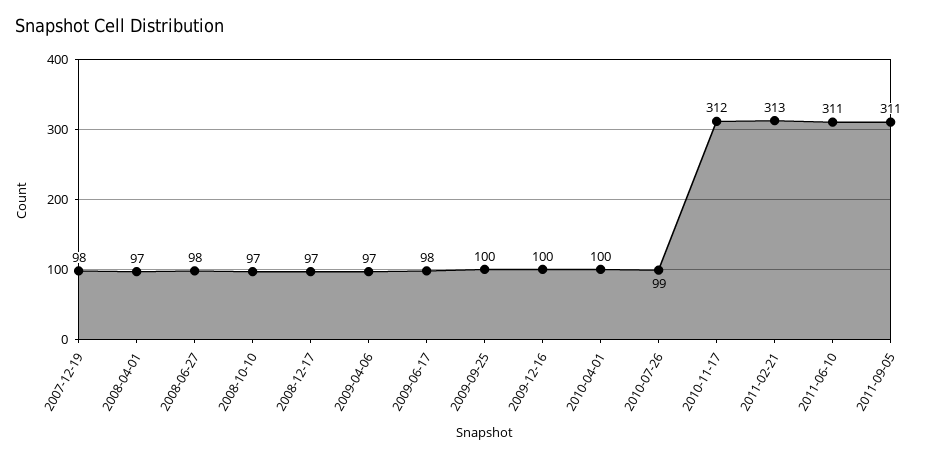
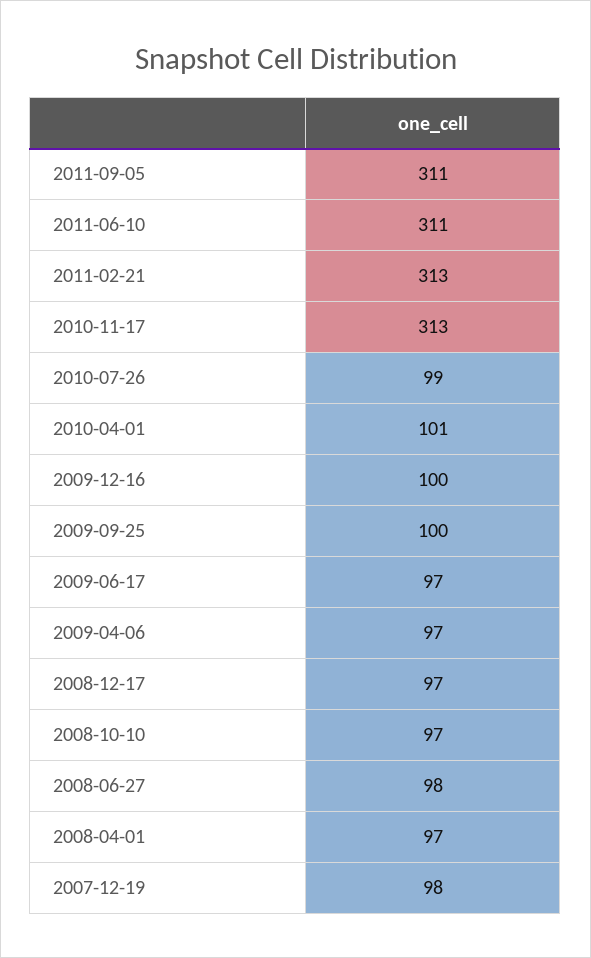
2009-06-17: 98 -> 97
2010-04-01: 100 -> 101
2010-11-17: 312 -> 313

